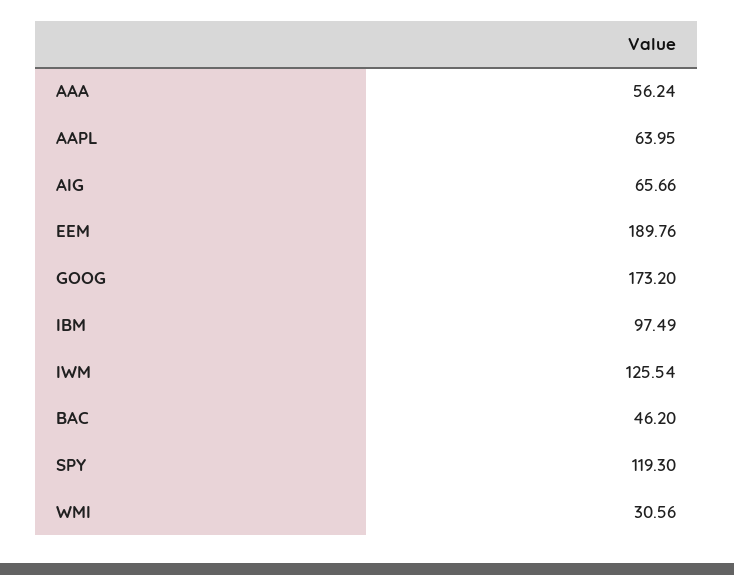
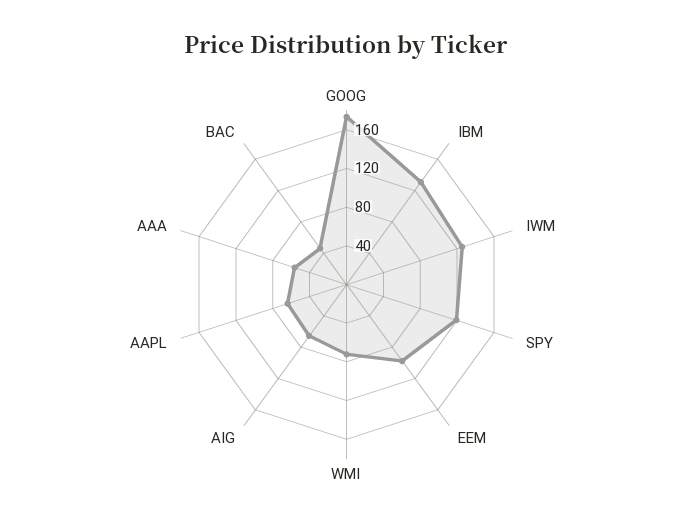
EEM: 189.76 -> 100
IBM: 97.49 -> 130
WMI: 30.56 -> 70

